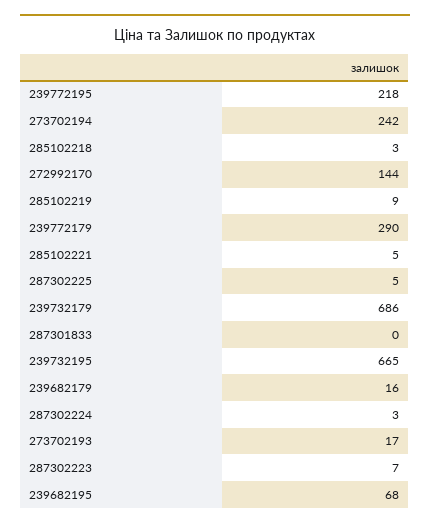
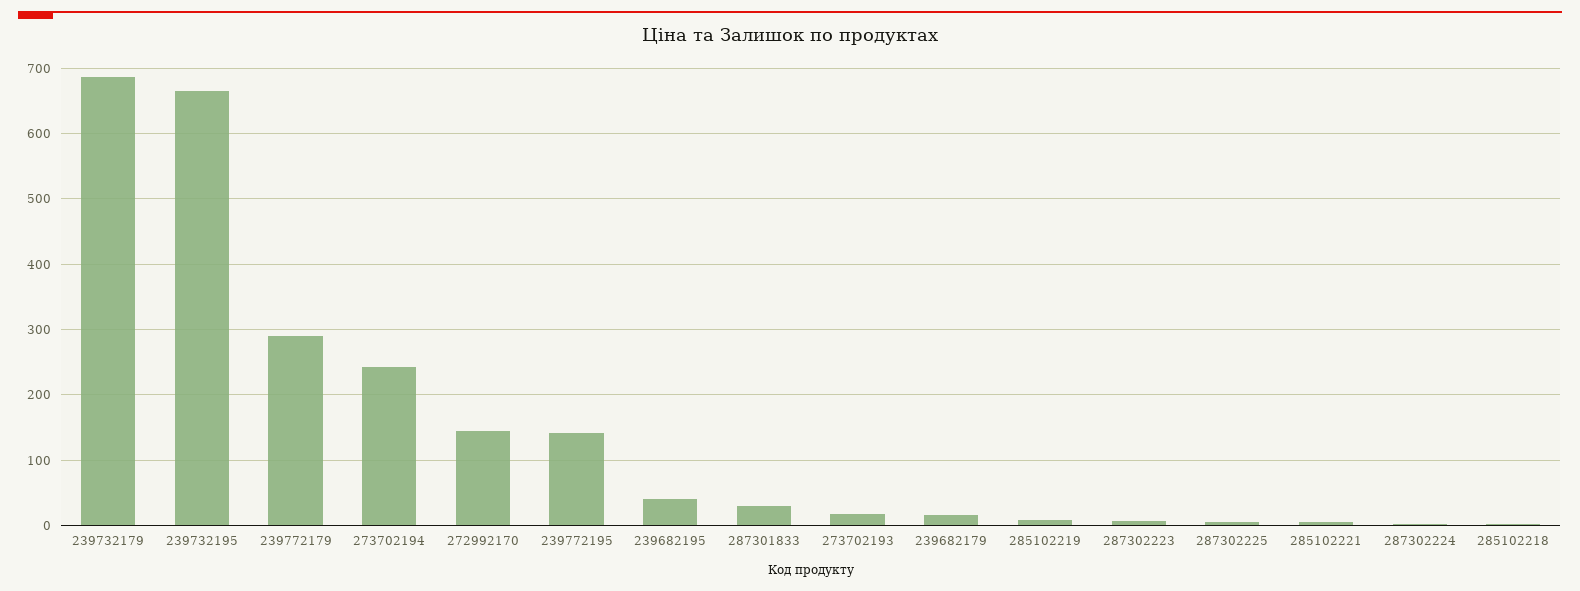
239772195: 218 -> 140
287301833: 0 -> 30
239682195: 68 -> 40

